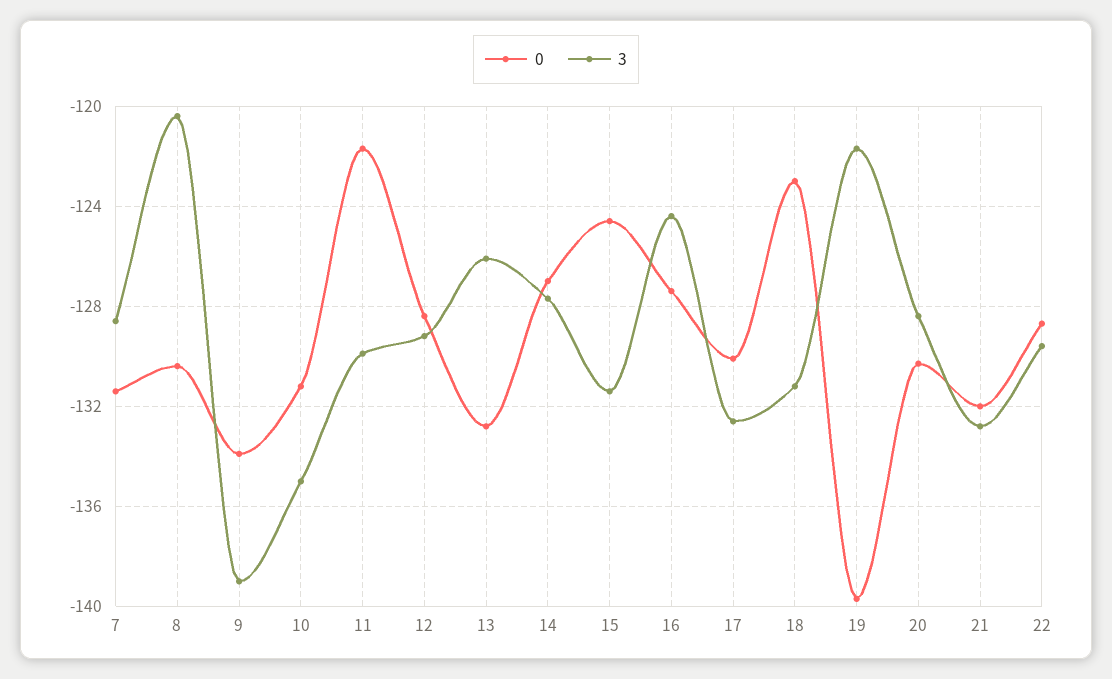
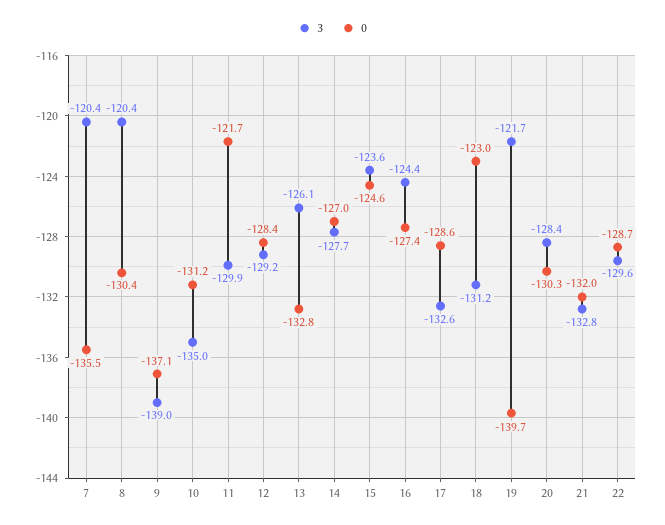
0, 7: -131.5 -> -135.5
3, 7: -128.5 -> -120.4
0, 9: -134 -> -137.1
3, 15: -131.5 -> -123.6
0, 17: -130 -> -128.6

